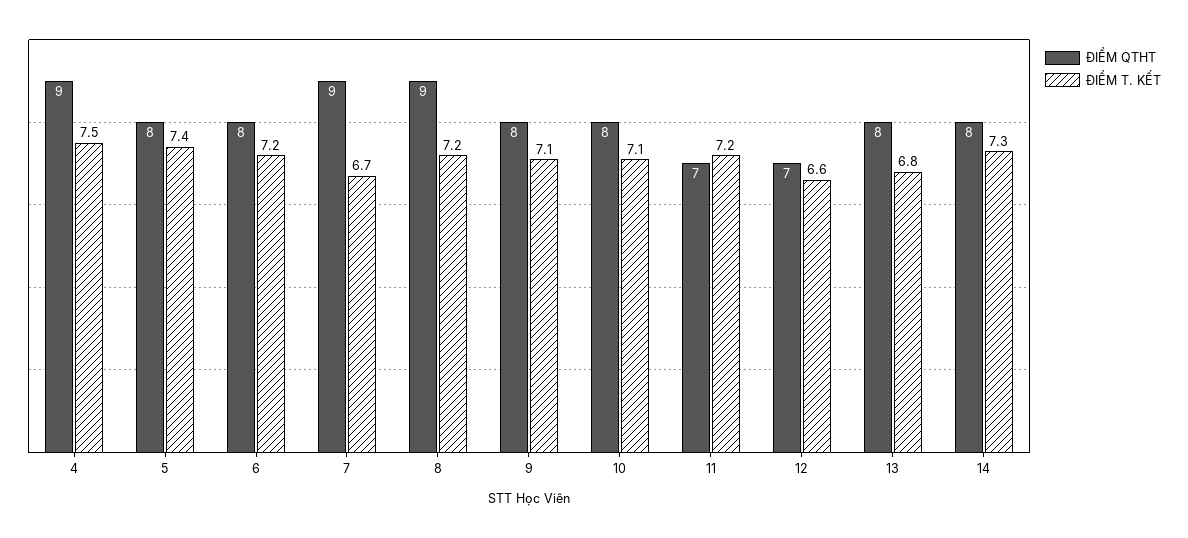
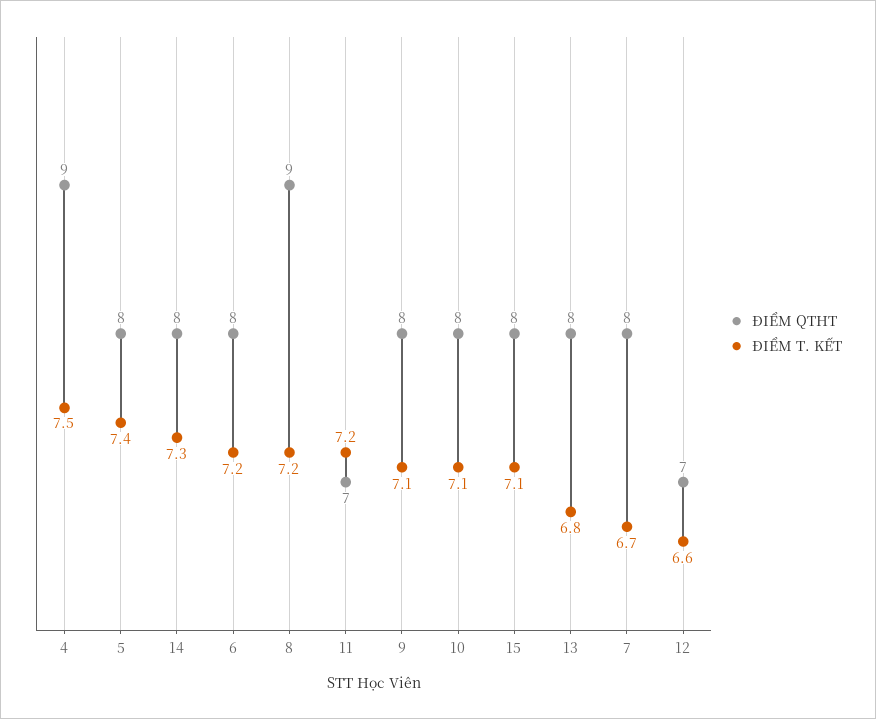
ĐIỂM QTHT, 7: 9 -> 8
ĐIỂM QTHT, 15: none -> 8
ĐIỂM T. KẾT, 15: none -> 7.1

